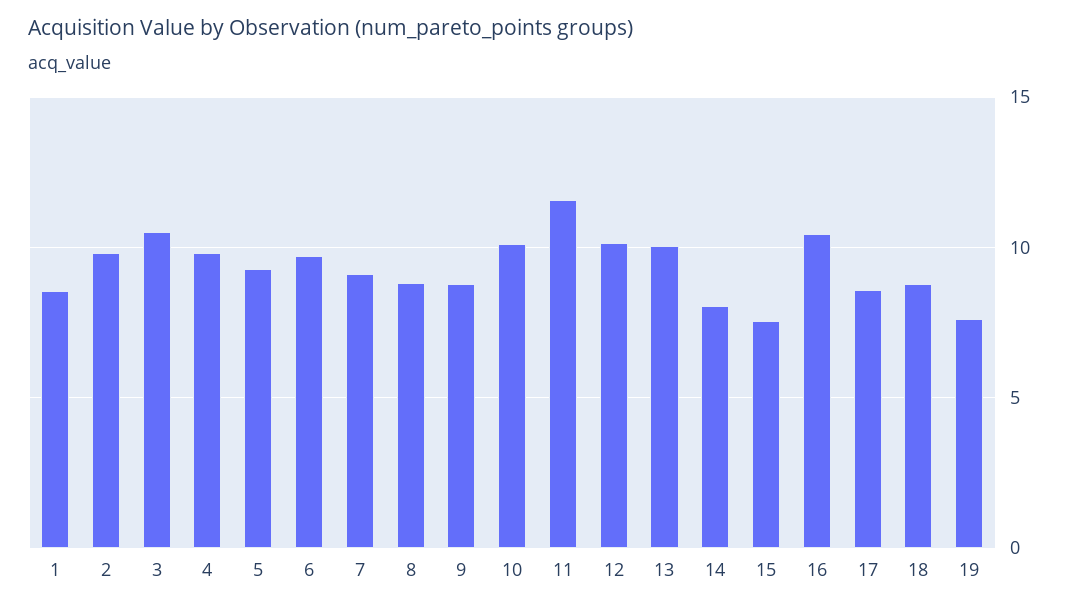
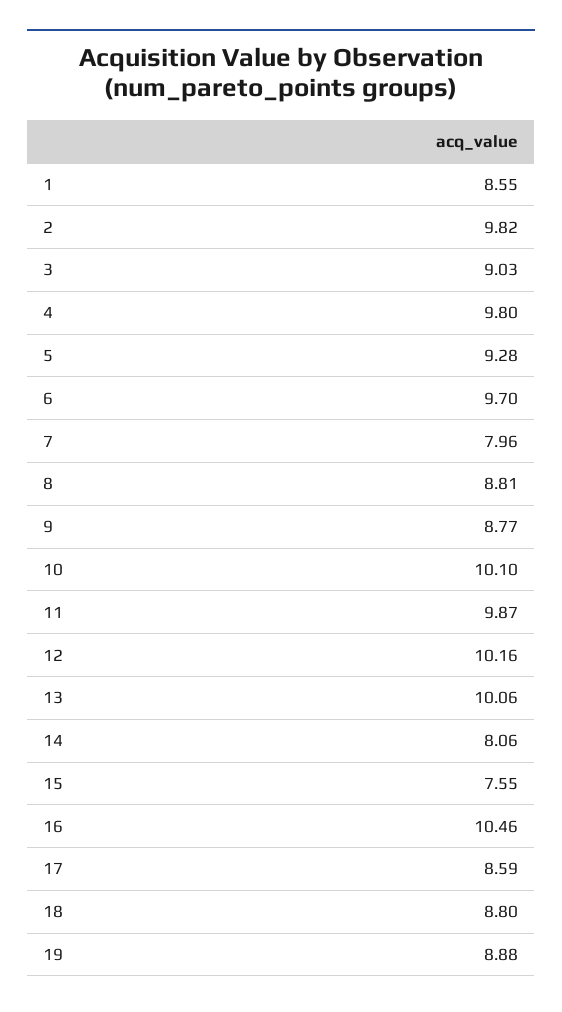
3: 10.5 -> 9.03
7: 9 -> 7.96
11: 11.5 -> 9.87
19: 7.5 -> 8.88

